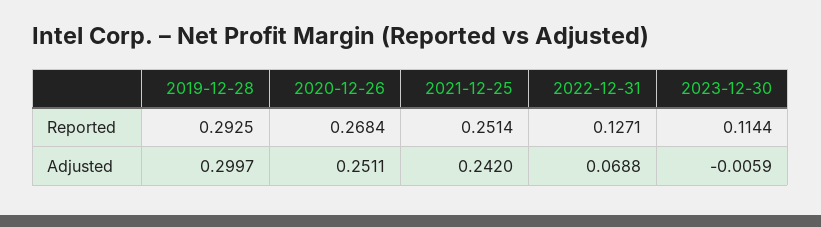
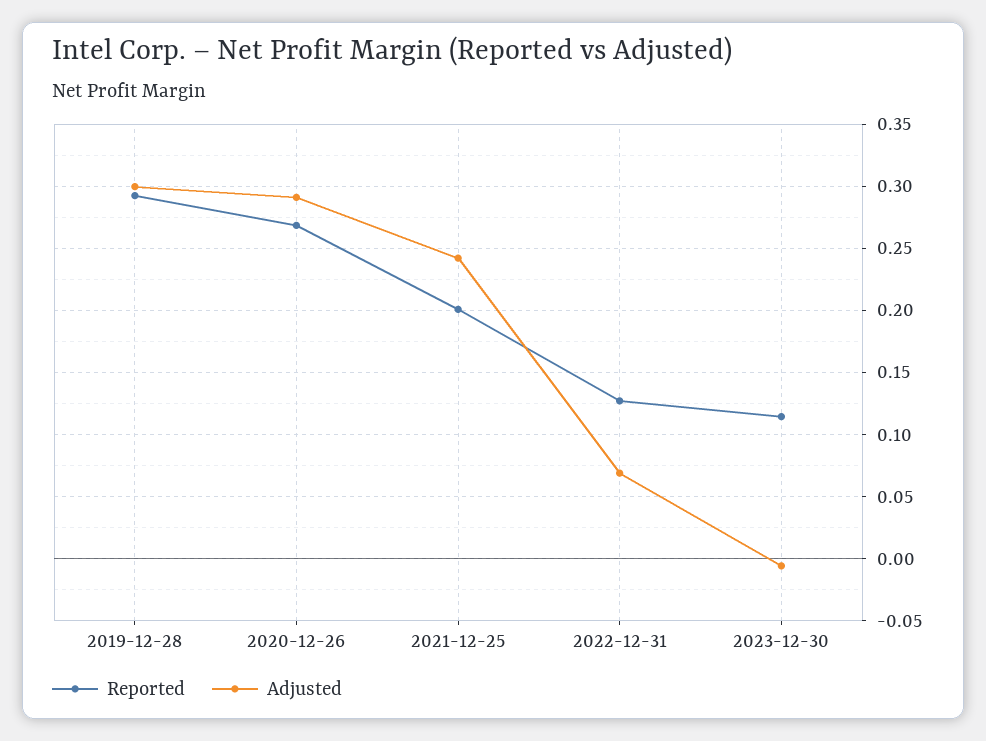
Reported, 2021-12-25: 0.2514 -> 0.2
Adjusted, 2020-12-26: 0.2511 -> 0.29

